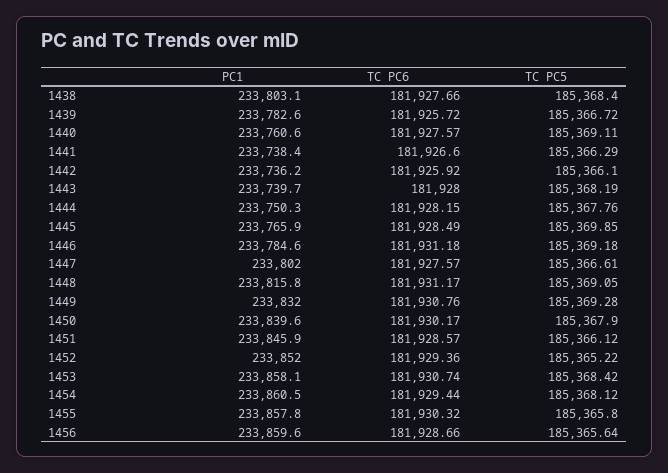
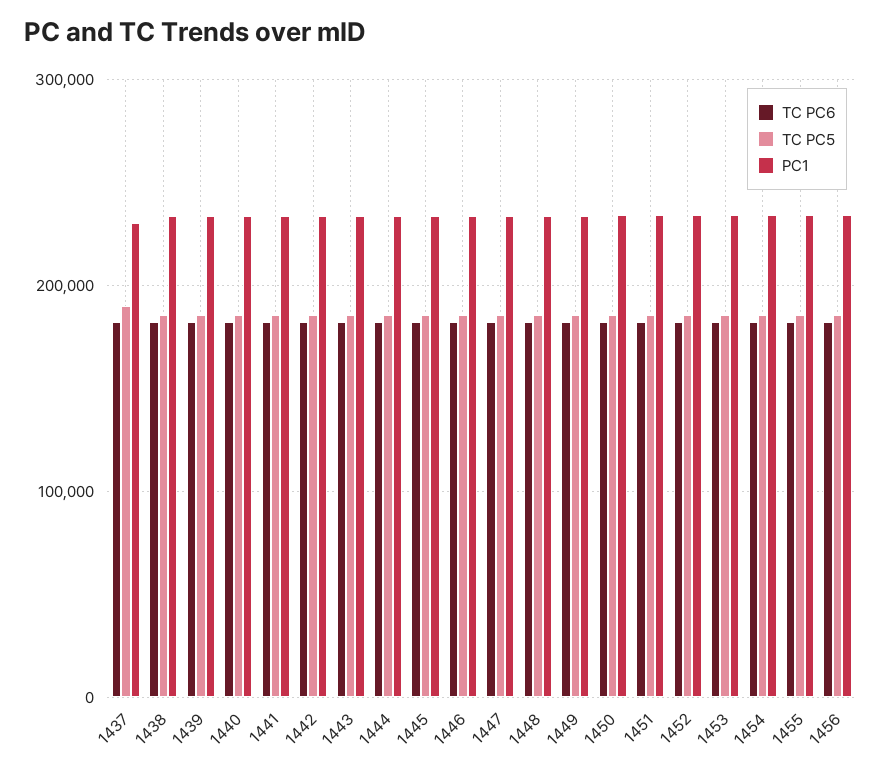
TC PC6, 1437: none -> 180000
TC PC5, 1437: none -> 190000
PC1, 1437: none -> 230000

